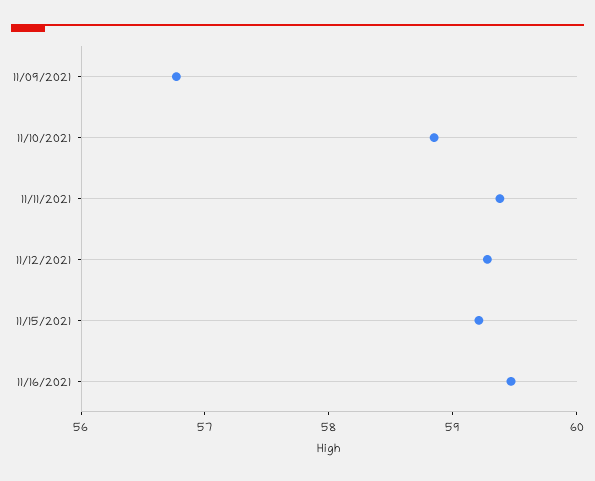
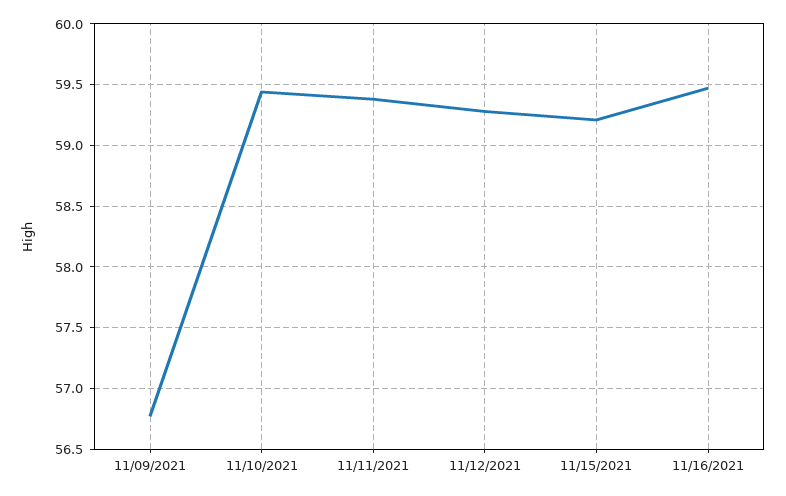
11/10/2021: 58.8 -> 59.45

